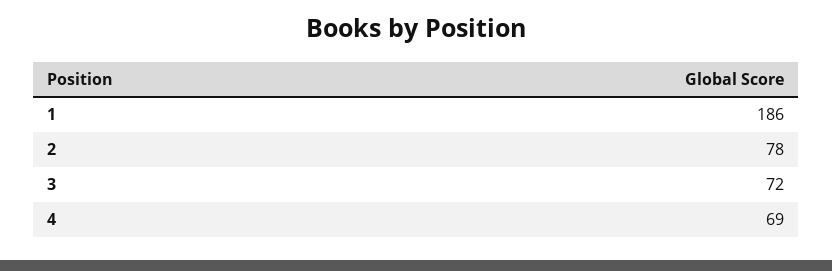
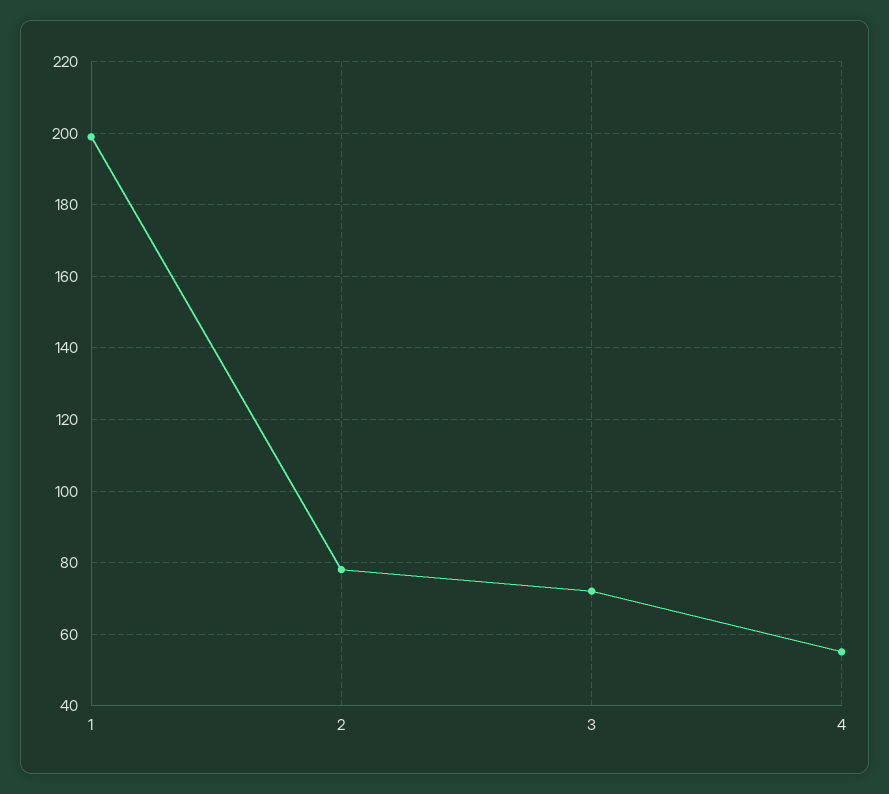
1: 186 -> 200
4: 69 -> 55

